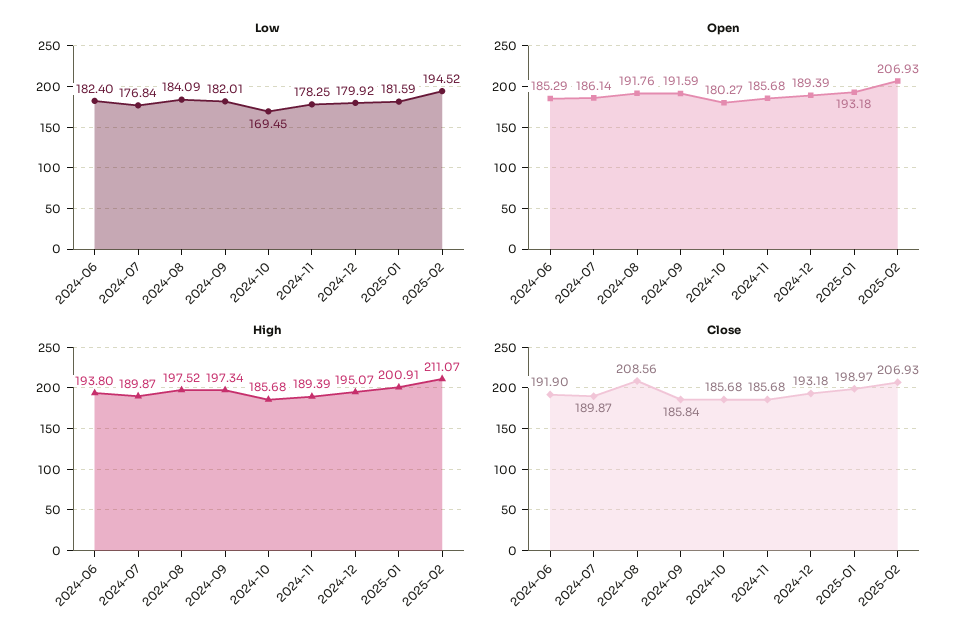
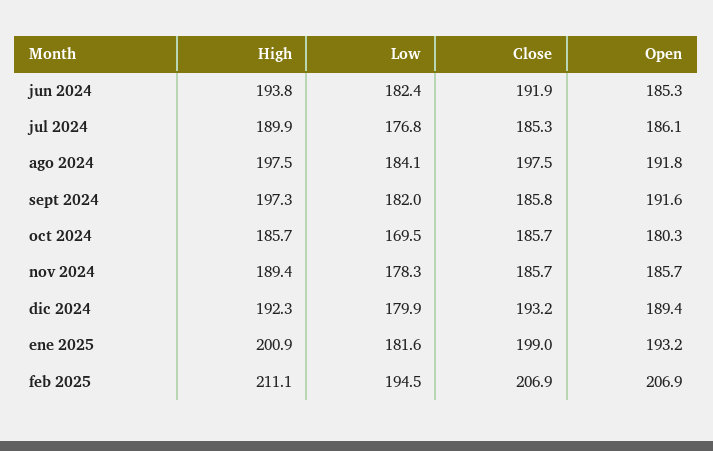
High, 2024-12: 195.07 -> 192.3
Close, 2024-07: 189.87 -> 185.3
Close, 2024-08: 208.56 -> 197.5

